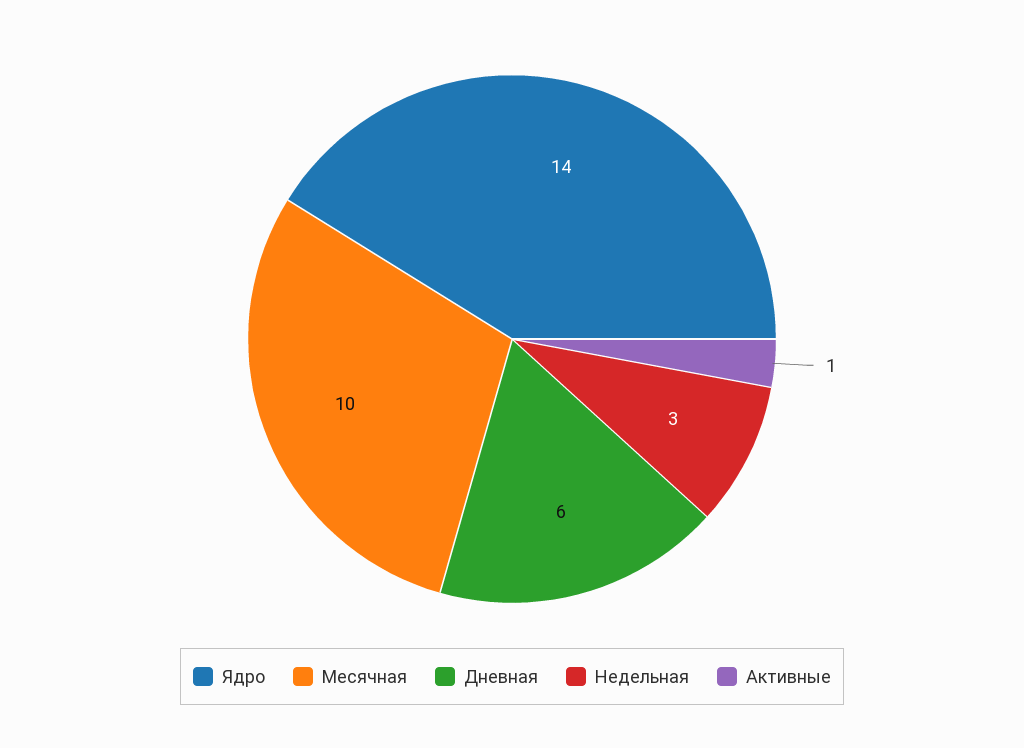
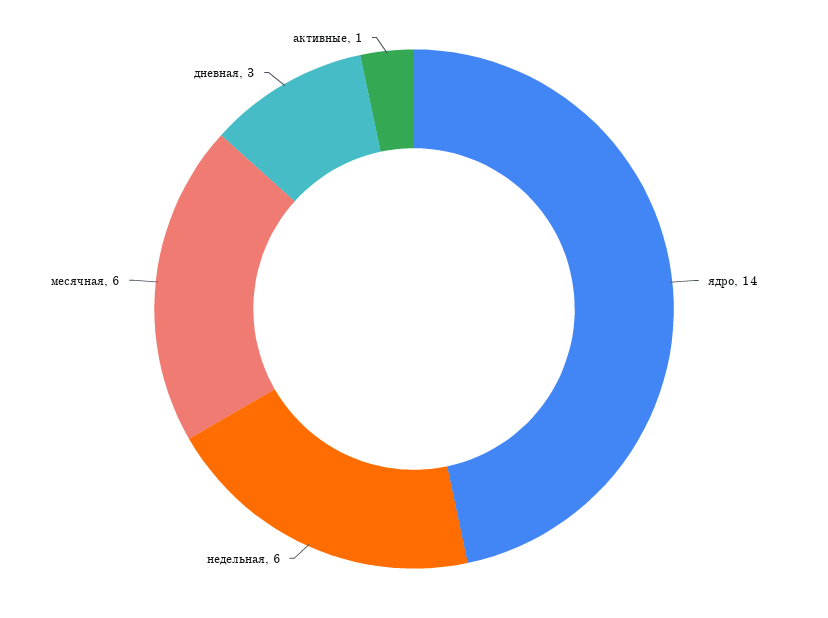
Месячная: 10 -> 6
Дневная: 6 -> 3
Недельная: 3 -> 6

